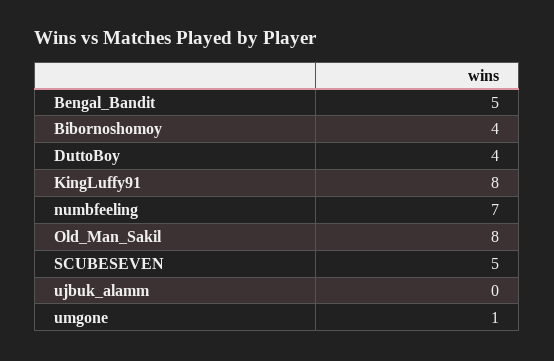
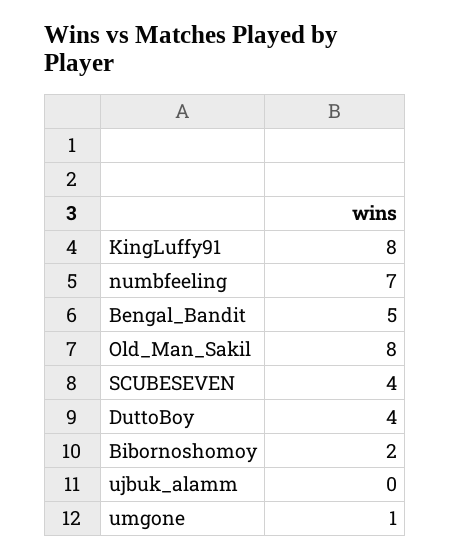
Bibornoshomoy: 4 -> 2
SCUBESEVEN: 5 -> 4

